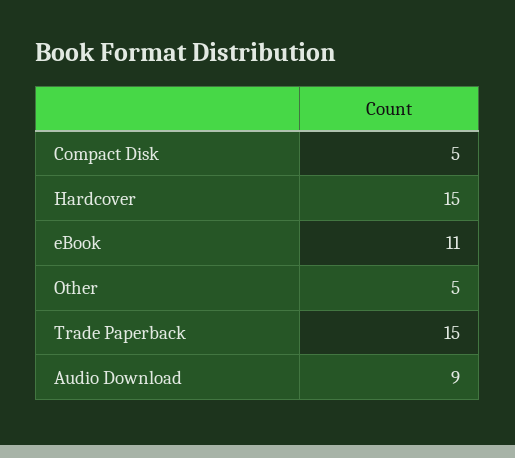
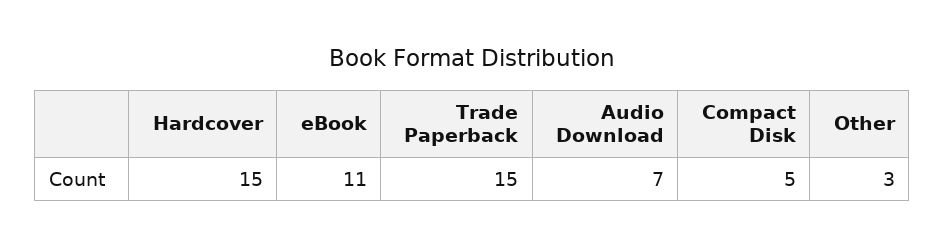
Other: 5 -> 3
Audio Download: 9 -> 7

